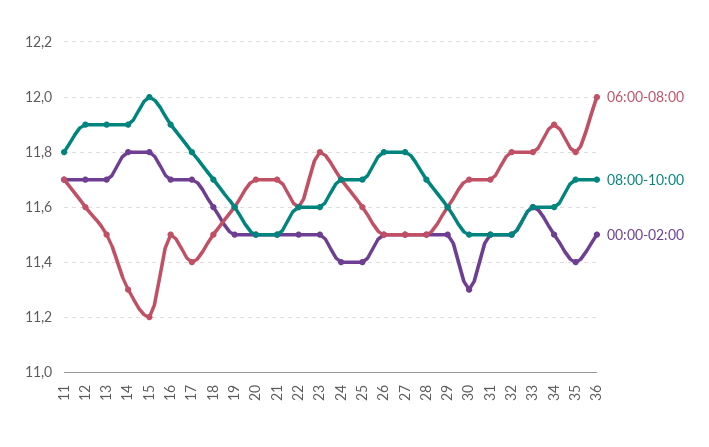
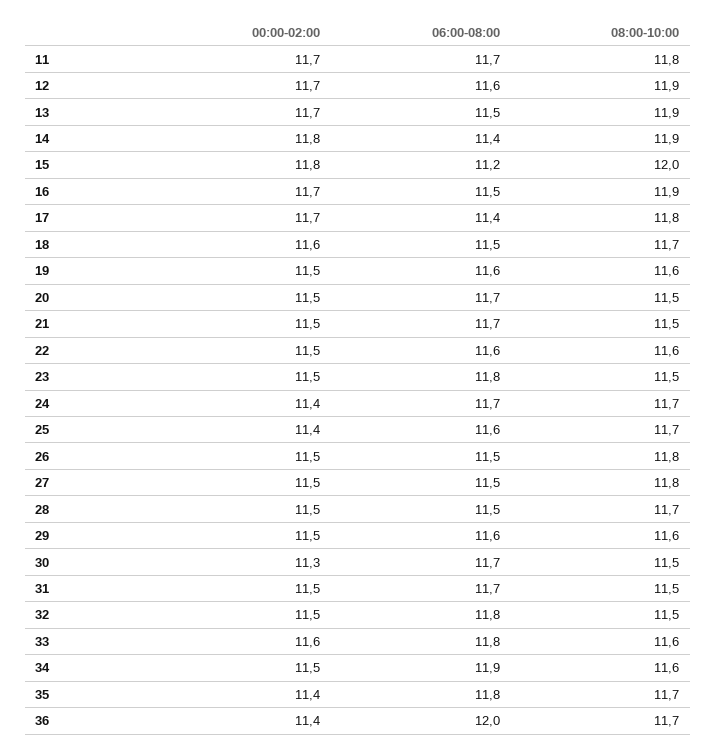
06:00-08:00, 14: 11.3 -> 11.4
08:00-10:00, 23: 11.6 -> 11.5
00:00-02:00, 36: 11.5 -> 11.4

